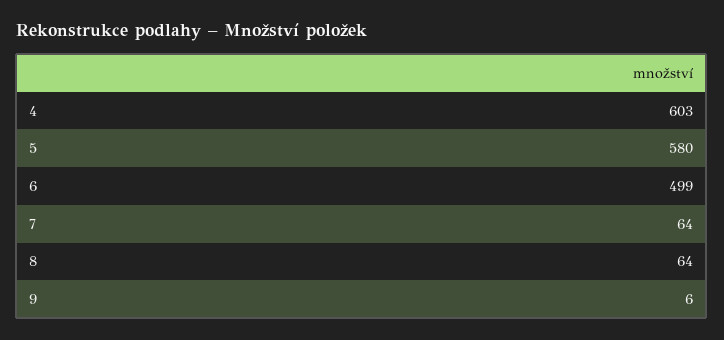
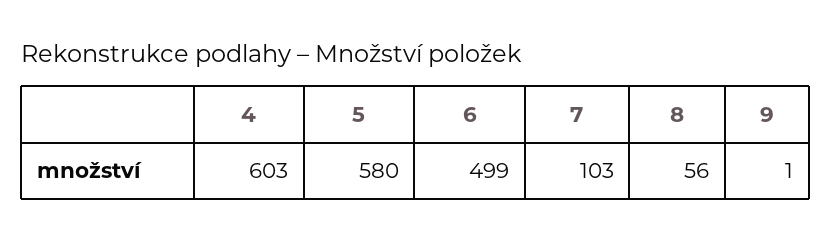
7: 64 -> 103
8: 64 -> 56
9: 6 -> 1

